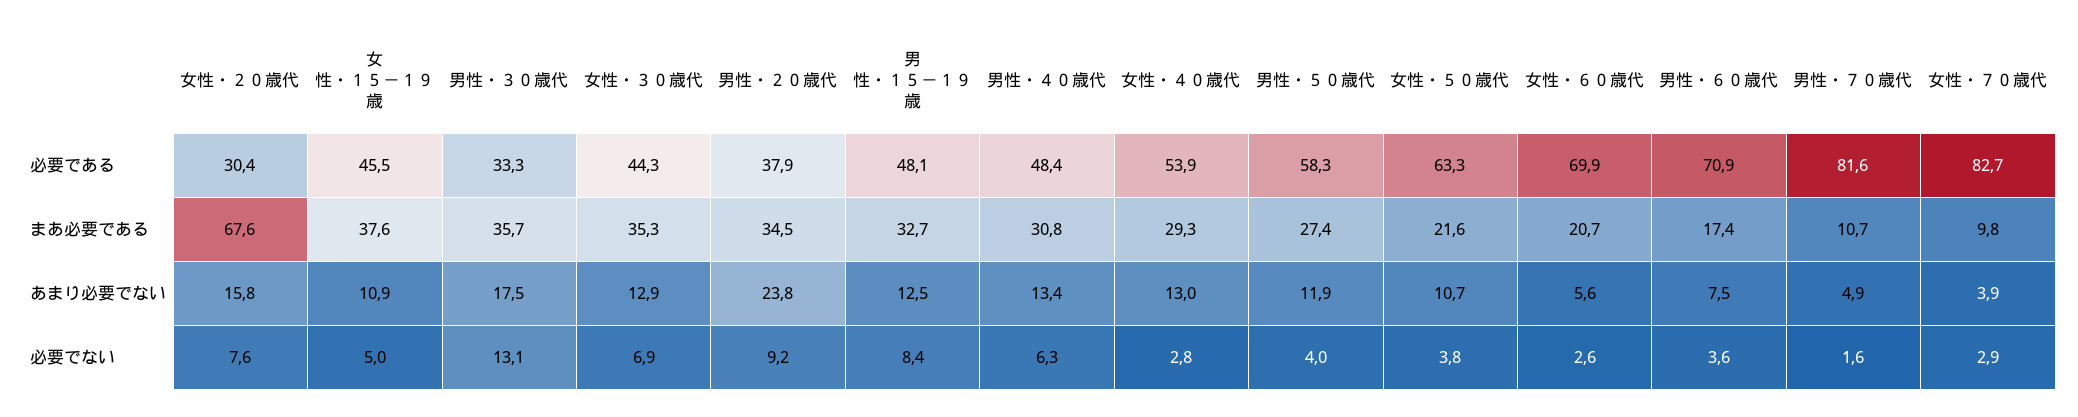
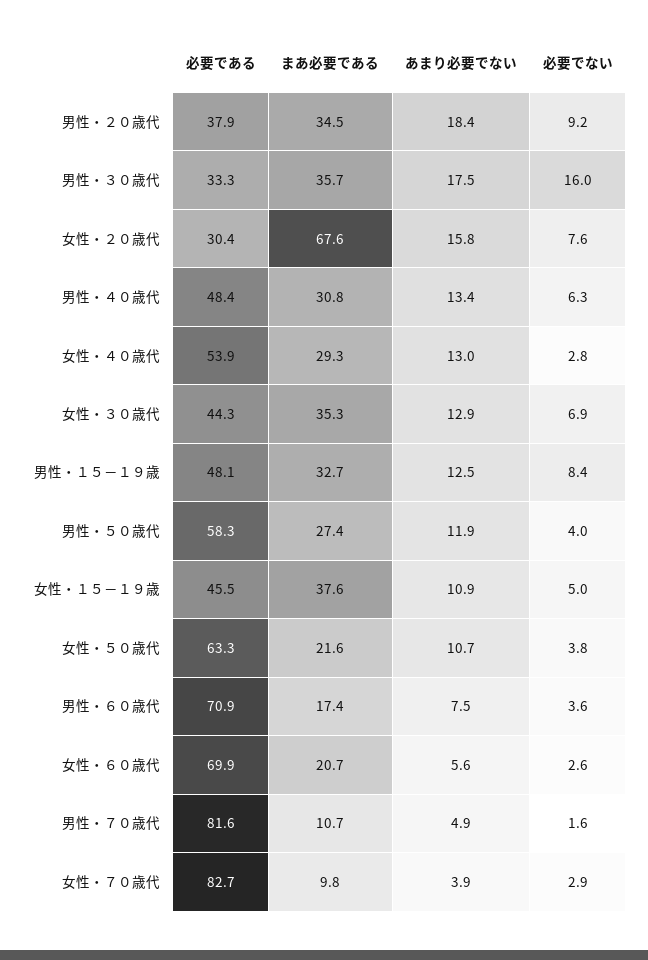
男性・２０歳代, あまり必要でない: 23.8 -> 18.4
男性・３０歳代, 必要でない: 13.1 -> 16

